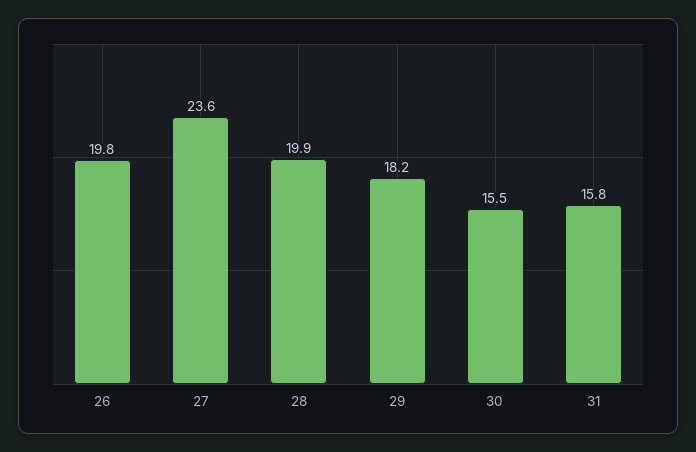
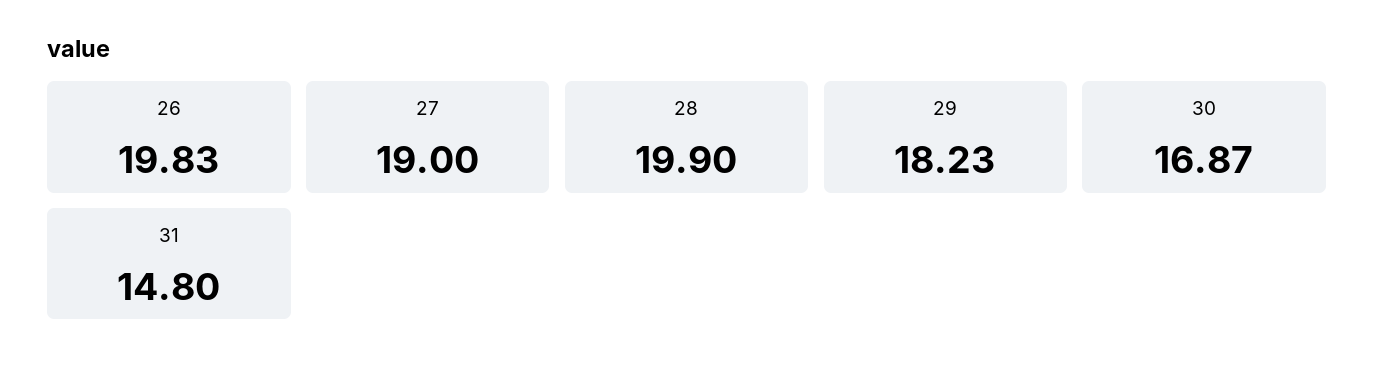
27: 23.6 -> 19
30: 15.5 -> 16.87
31: 15.8 -> 14.8

